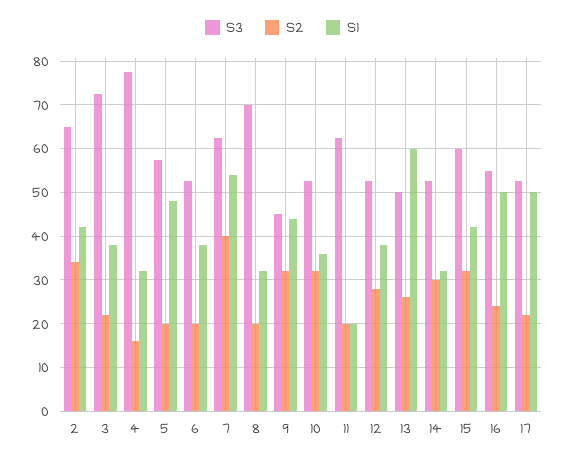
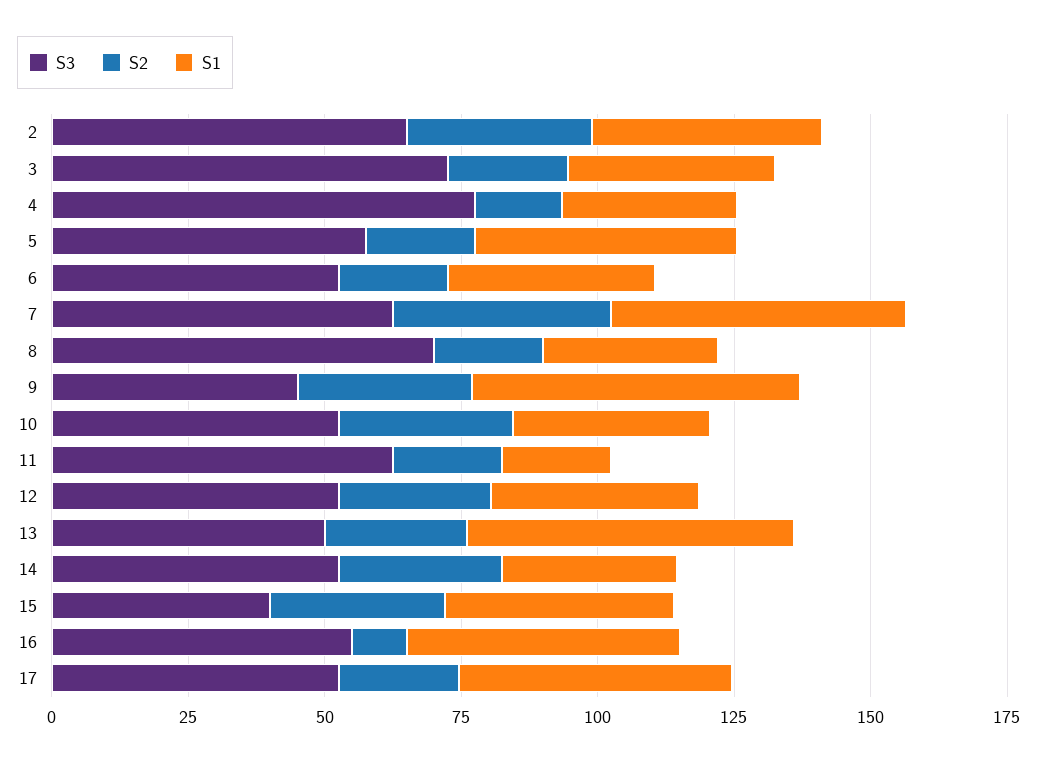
S1, 9: 44 -> 60
S3, 15: 60 -> 40
S2, 16: 24 -> 10

